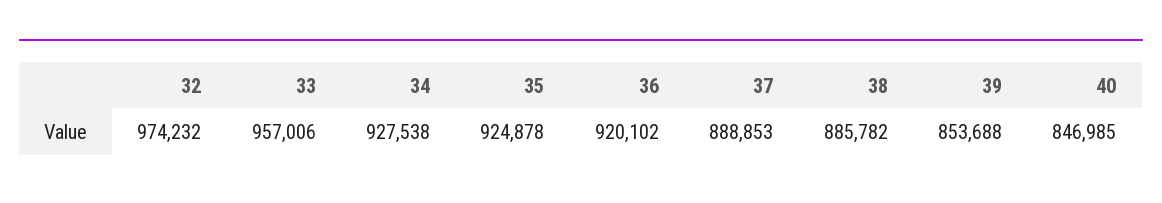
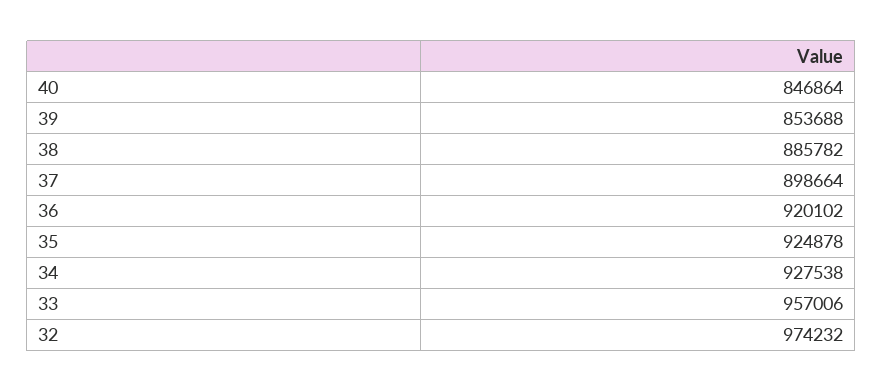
37: 888853 -> 898664
40: 846985 -> 846864

